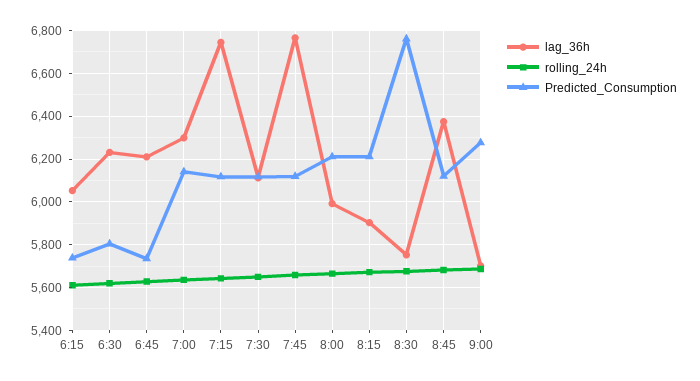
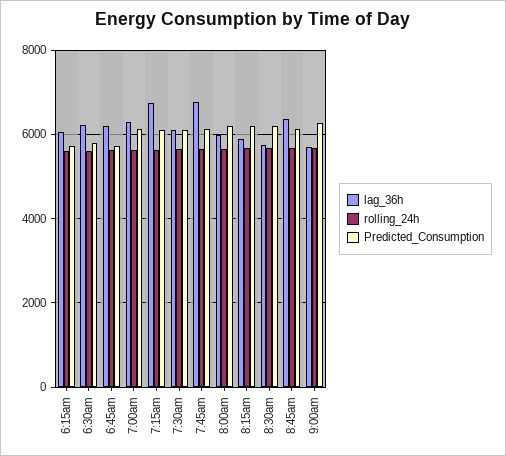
Predicted_Consumption, 8:30: 6750 -> 6200

